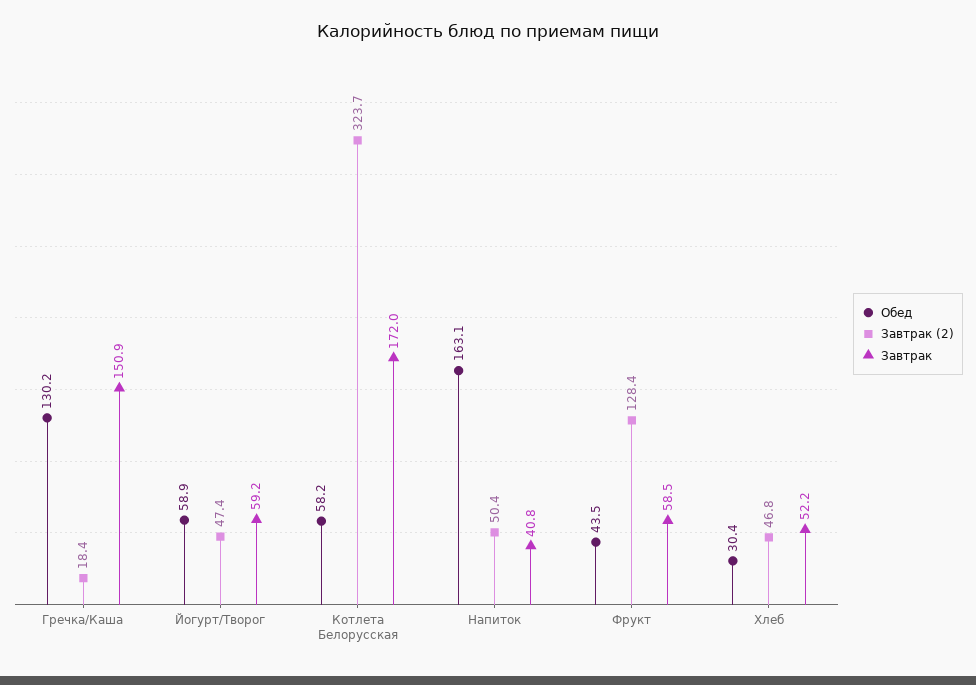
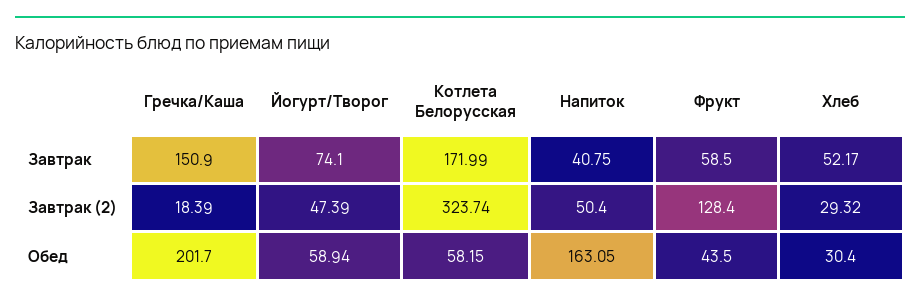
Обед, Гречка/Каша: 130.2 -> 201.7
Завтрак, Йогурт/Творог: 59.2 -> 74.1
Завтрак (2), Хлеб: 46.8 -> 29.32

